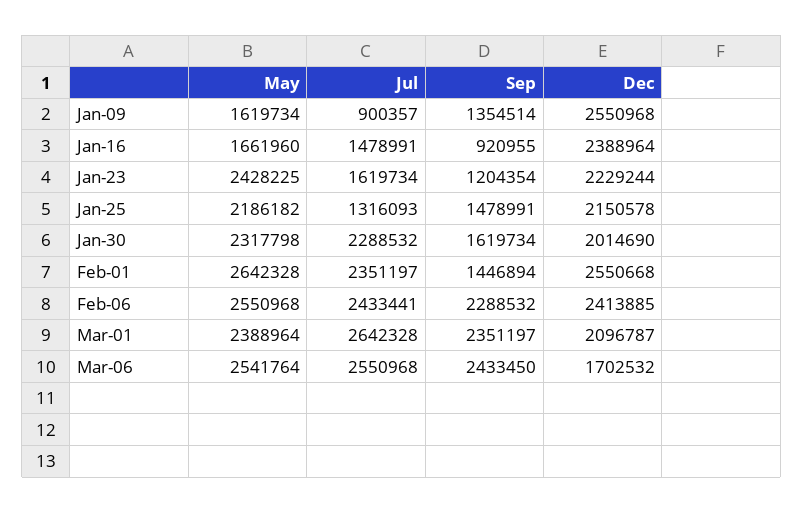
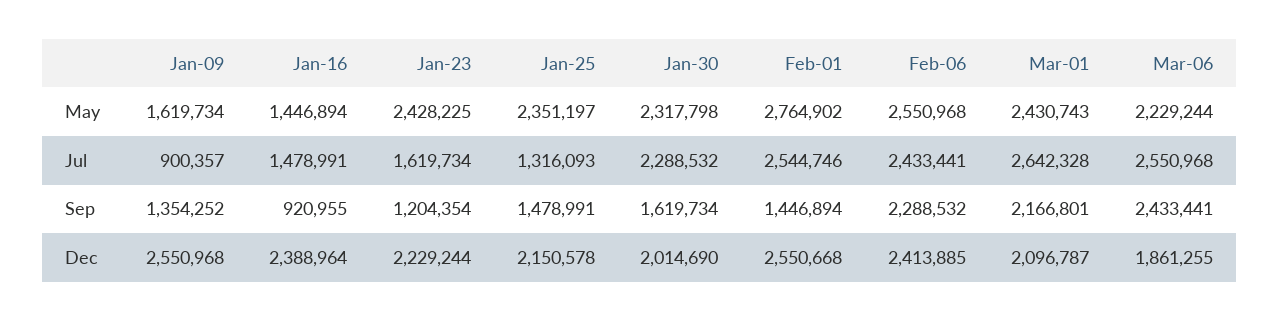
Sep, Jan-09: 1354514 -> 1354252
May, Jan-16: 1661960 -> 1446894
May, Jan-25: 2186182 -> 2351197
May, Feb-01: 2642328 -> 2764902
Jul, Feb-01: 2351197 -> 2544746
May, Mar-01: 2388964 -> 2430743
Sep, Mar-01: 2351197 -> 2166801
May, Mar-06: 2541764 -> 2229244
Sep, Mar-06: 2433450 -> 2433441
Dec, Mar-06: 1702532 -> 1861255

